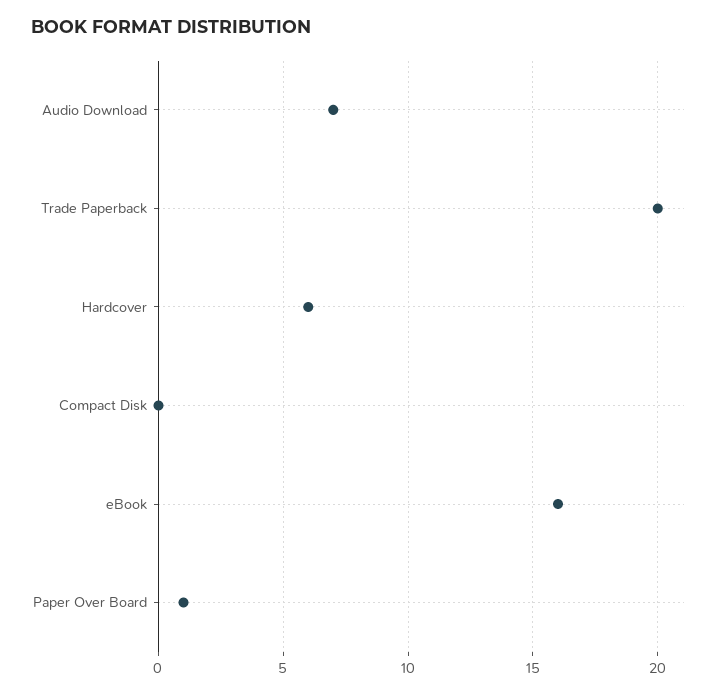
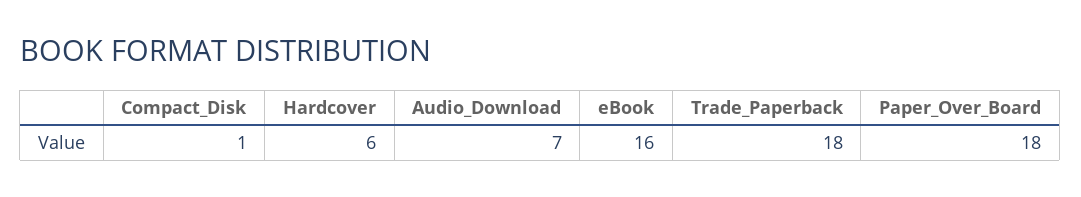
Trade Paperback: 20 -> 18
Compact Disk: 0 -> 1
Paper Over Board: 1 -> 18

